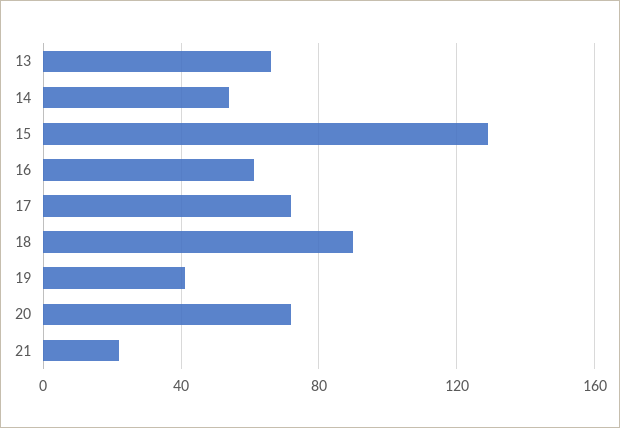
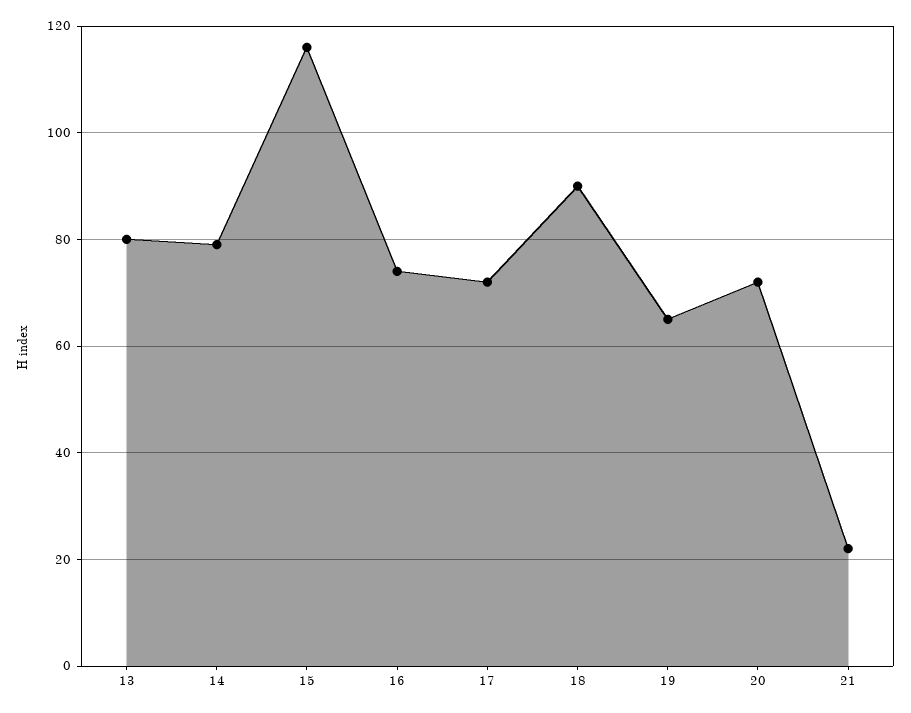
13: 65 -> 80
14: 55 -> 80
15: 130 -> 115
16: 60 -> 75
19: 40 -> 65

